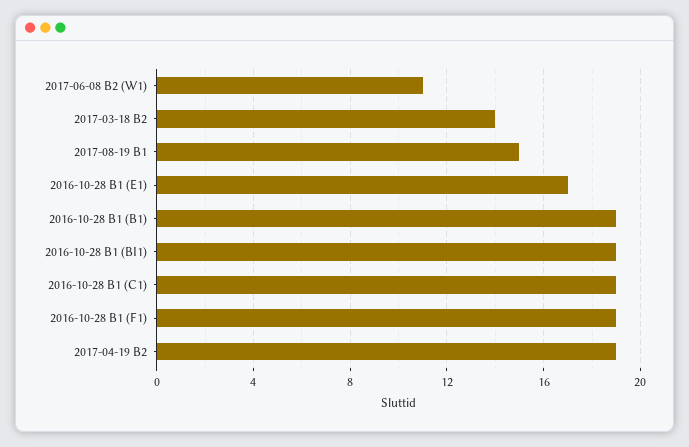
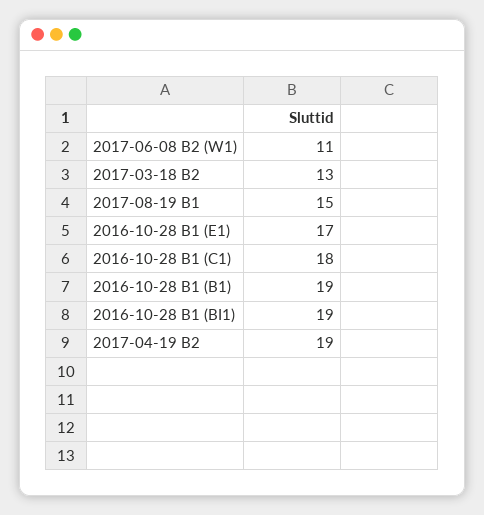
2017-03-18 B2: 14 -> 13
2016-10-28 B1 (C1): 19 -> 18
2016-10-28 B1 (F1): 19 -> none

